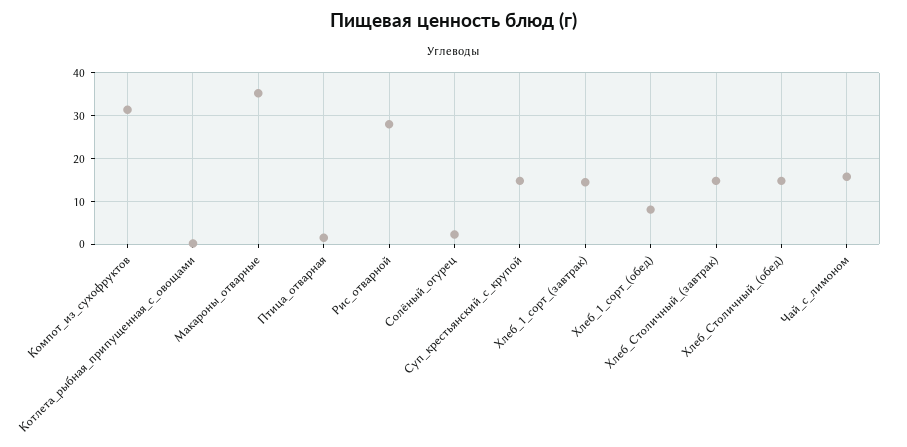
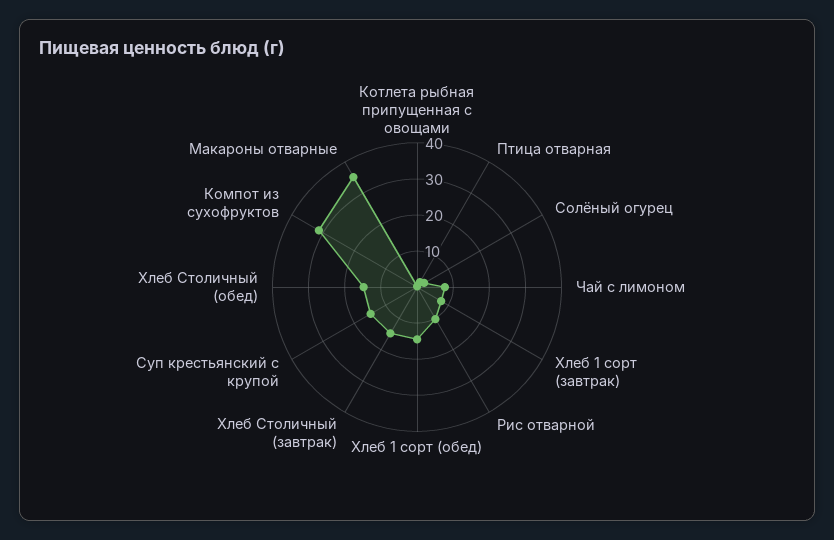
Рис_отварной: 28 -> 10
Хлеб_1_сорт_(завтрак): 14 -> 7.5
Хлеб_1_сорт_(обед): 8 -> 15
Чай_с_лимоном: 16 -> 7.5

